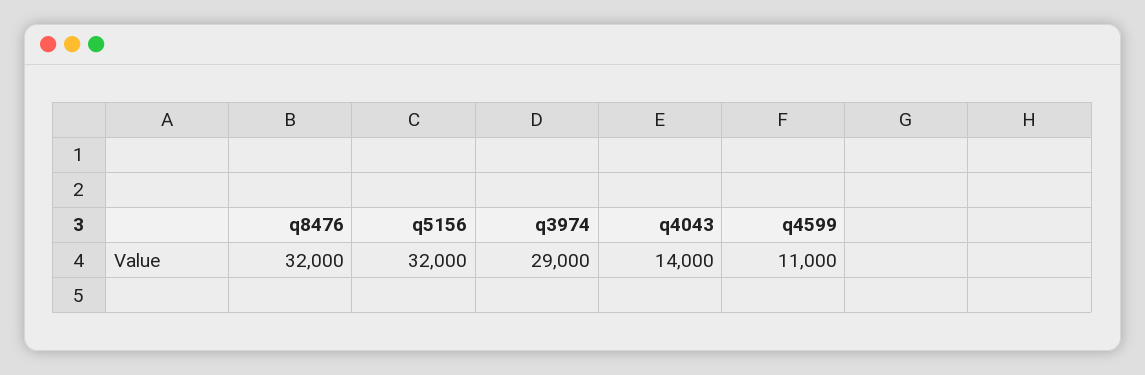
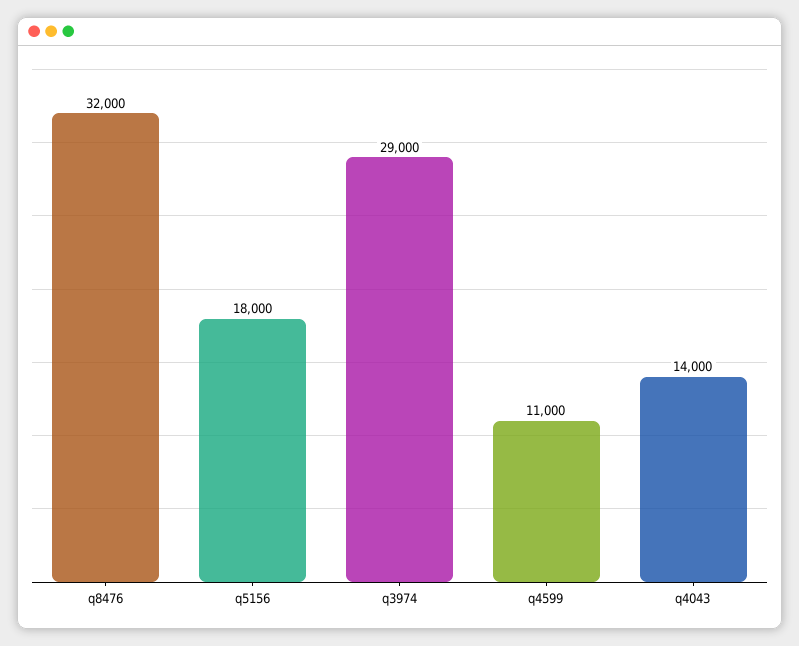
q5156: 32000 -> 18000

